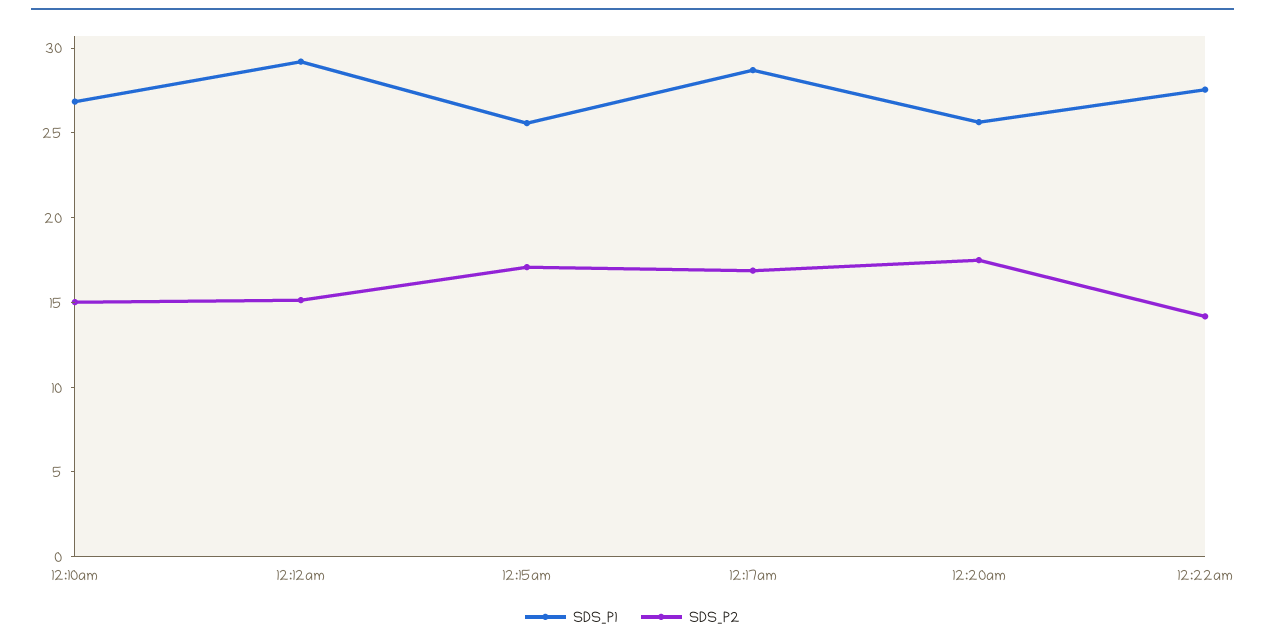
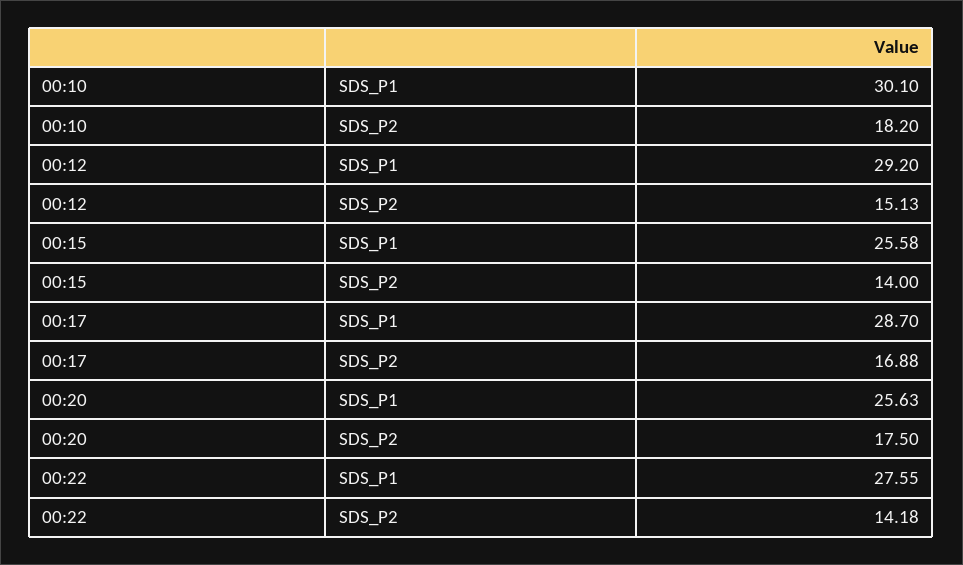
SDS_P1, 12:10am: 27 -> 30.1
SDS_P2, 12:10am: 15 -> 18.2
SDS_P2, 12:15am: 17 -> 14

